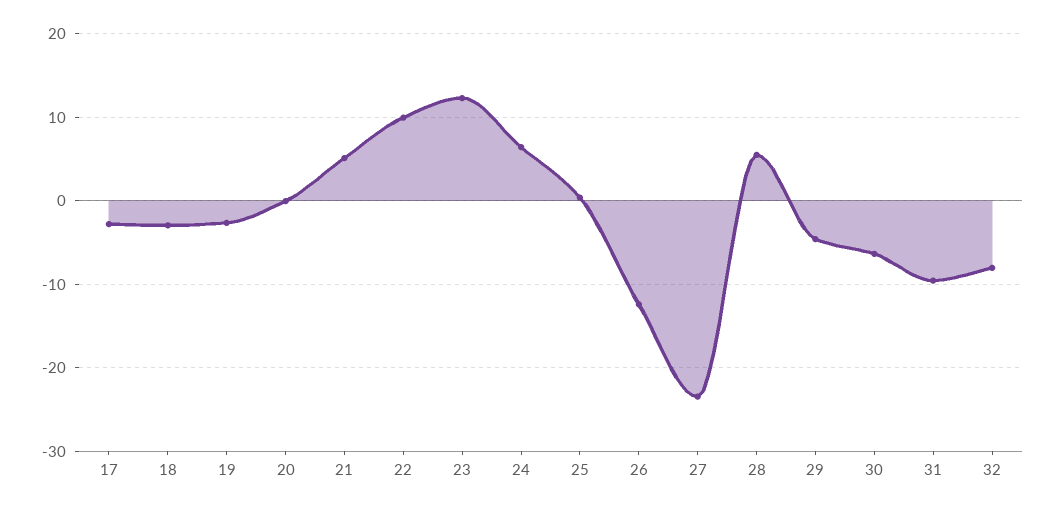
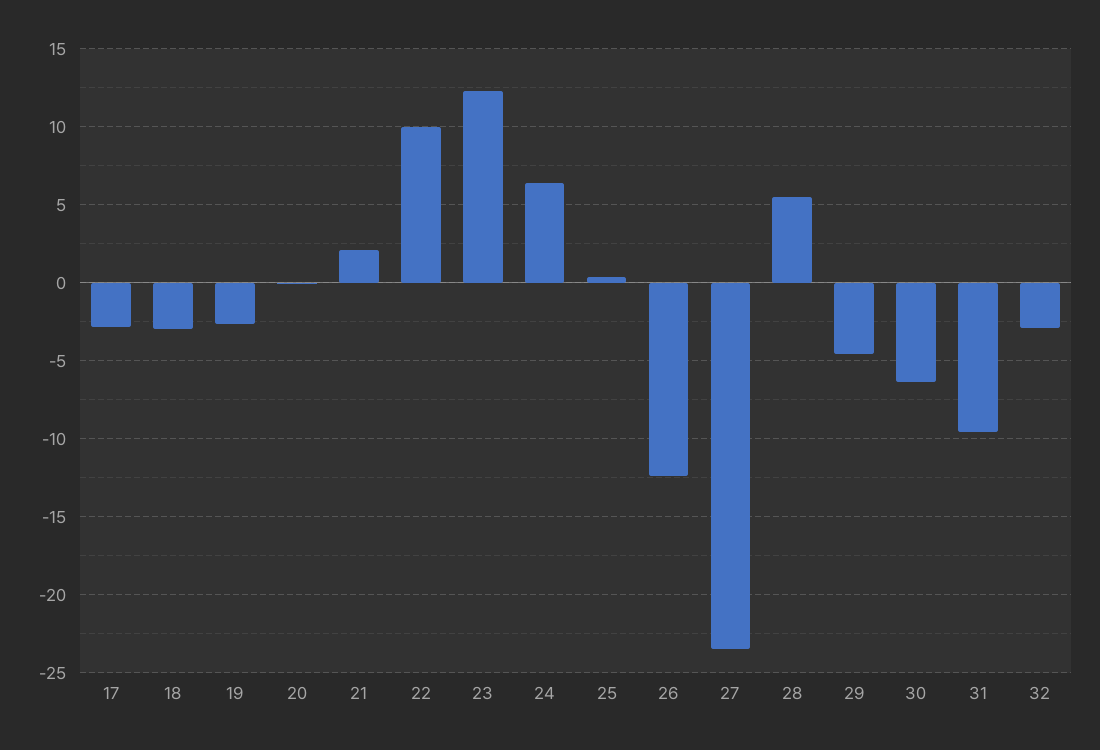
21: 5 -> 2
32: -8 -> -3

